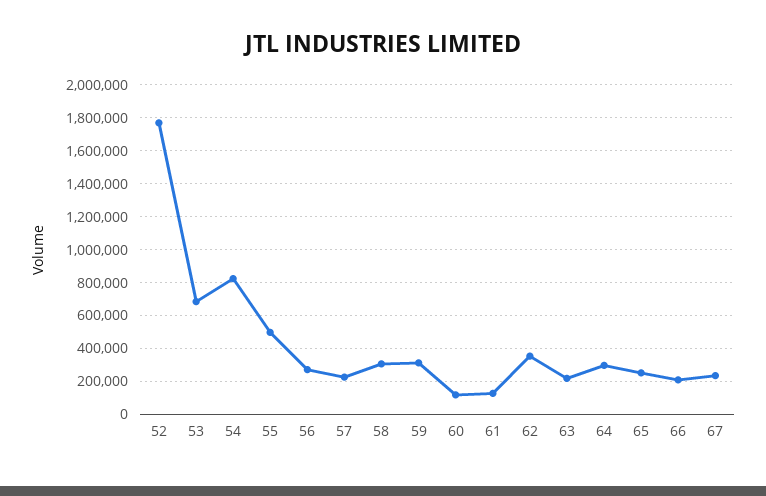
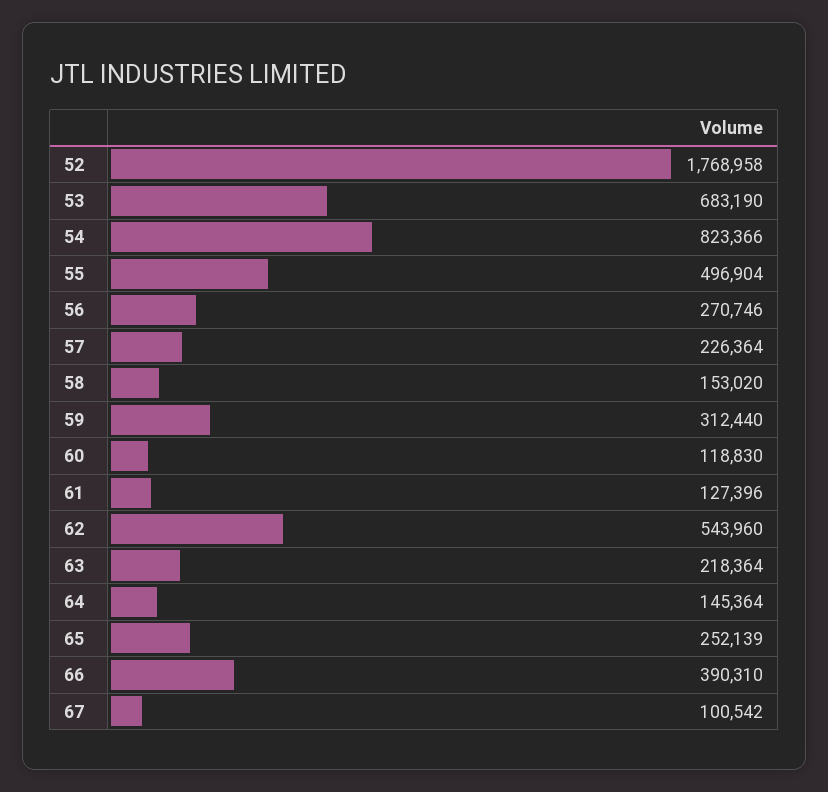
58: 300000 -> 153020
62: 350000 -> 543960
64: 300000 -> 145364
66: 200000 -> 390310
67: 250000 -> 100542

